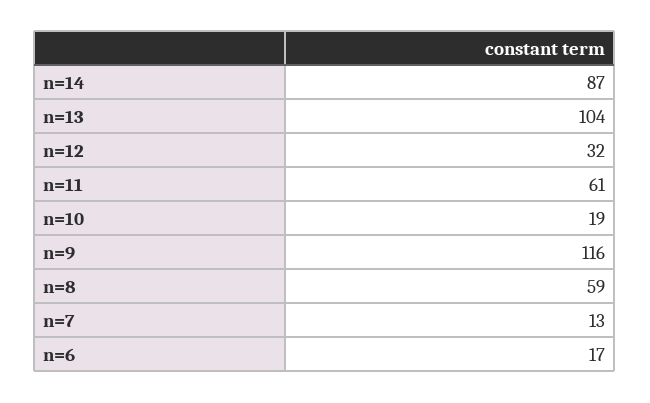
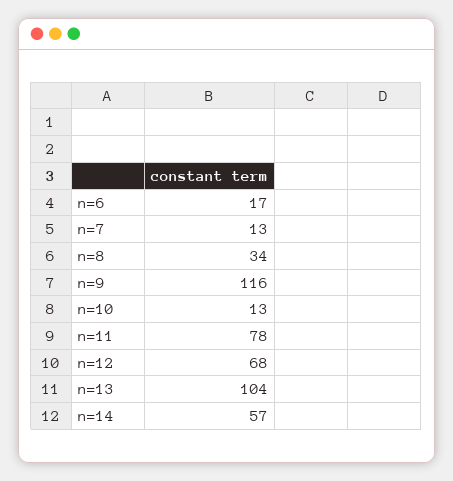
n=14: 87 -> 57
n=12: 32 -> 68
n=11: 61 -> 78
n=10: 19 -> 13
n=8: 59 -> 34

